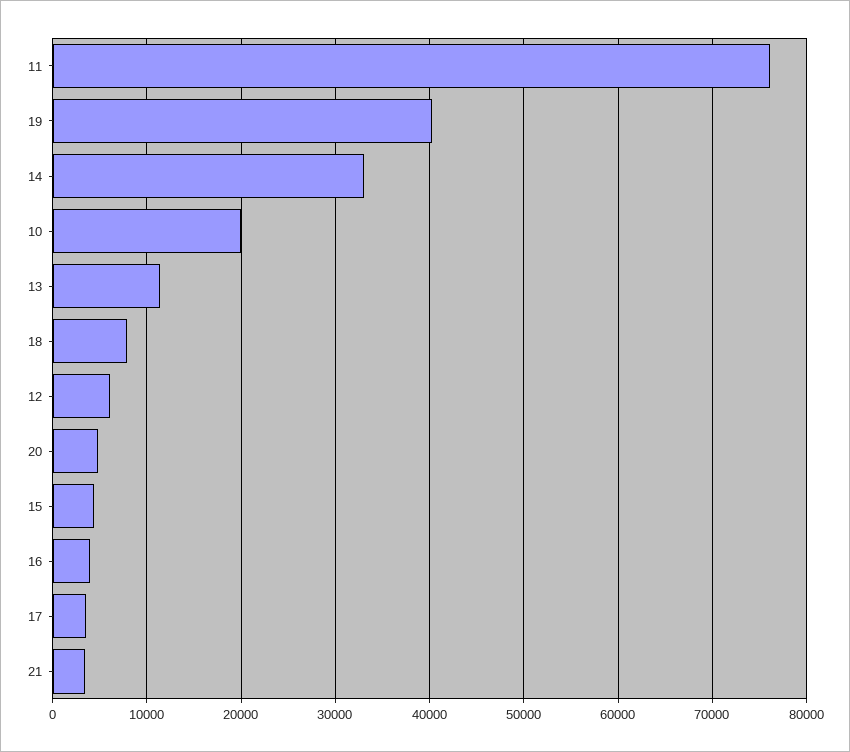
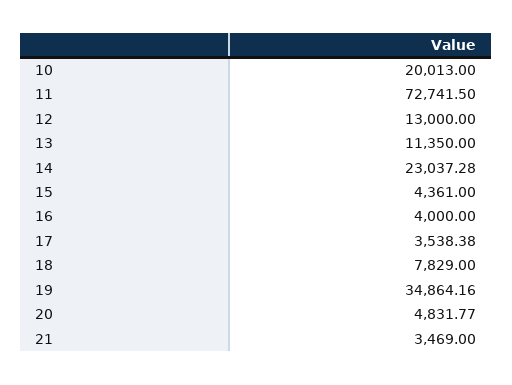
11: 76000 -> 72741.5
19: 40000 -> 34864.16
14: 33000 -> 23037.28
12: 6000 -> 13000

